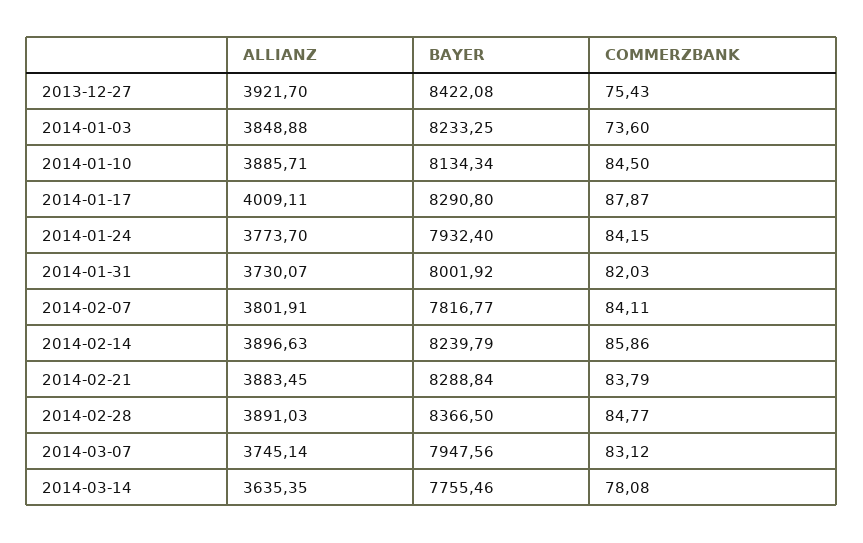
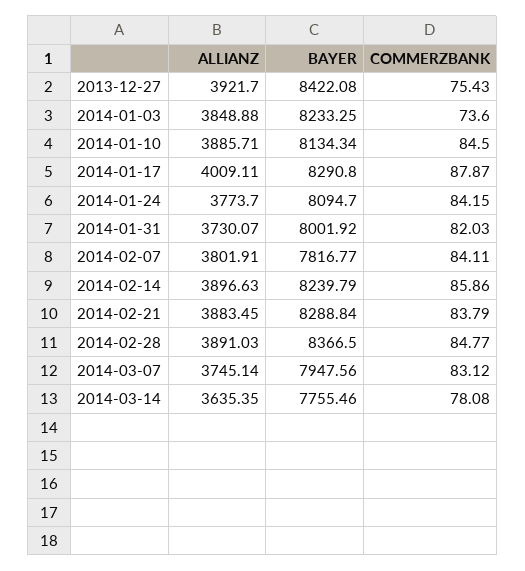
BAYER, 2014-01-24: 7932.4 -> 8094.7

